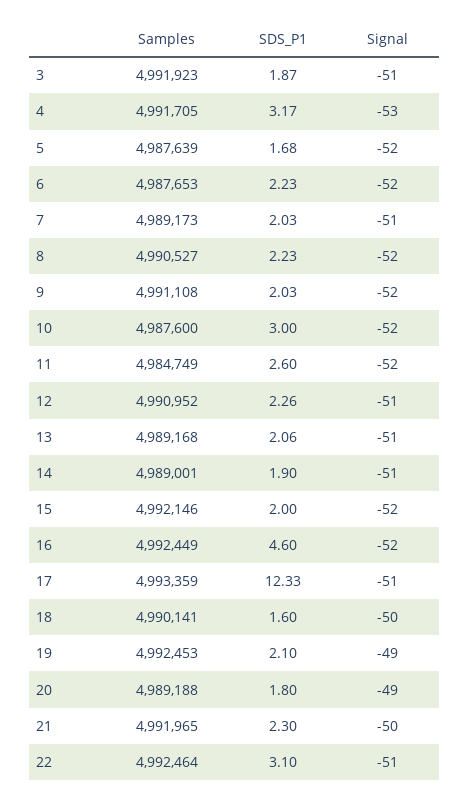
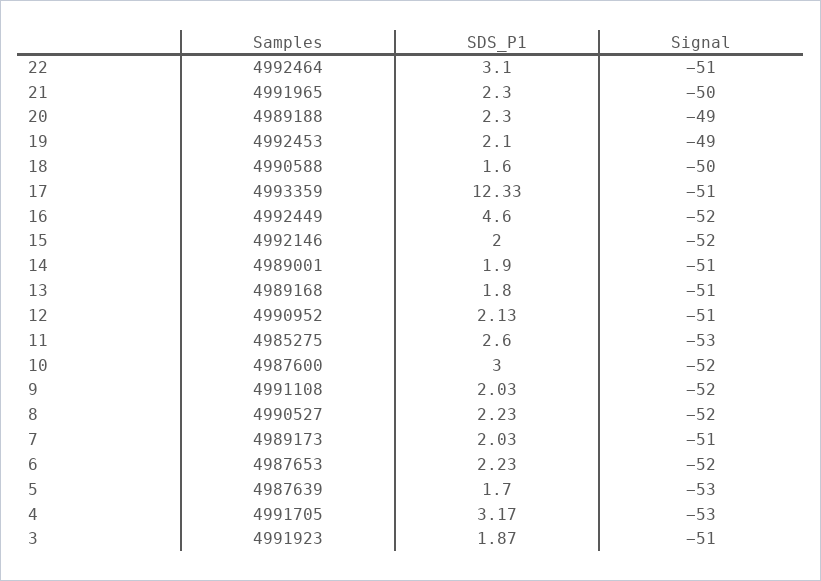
SDS_P1, 5: 1.68 -> 1.7
Signal, 5: -52 -> -53
Samples, 11: 4984749 -> 4985275
Signal, 11: -52 -> -53
SDS_P1, 12: 2.26 -> 2.13
SDS_P1, 13: 2.06 -> 1.8
Samples, 18: 4990141 -> 4990588
SDS_P1, 20: 1.8 -> 2.3

